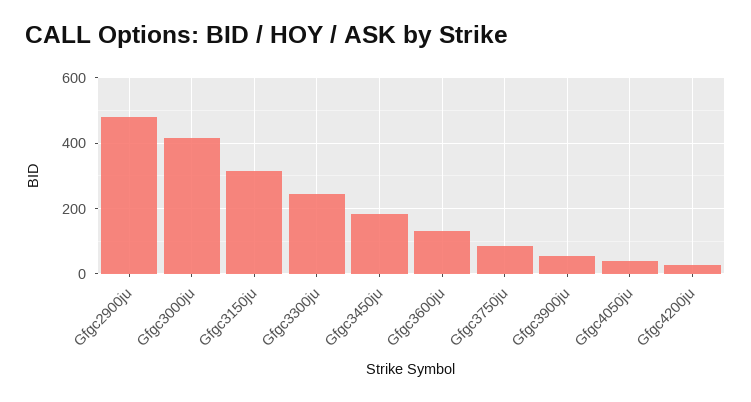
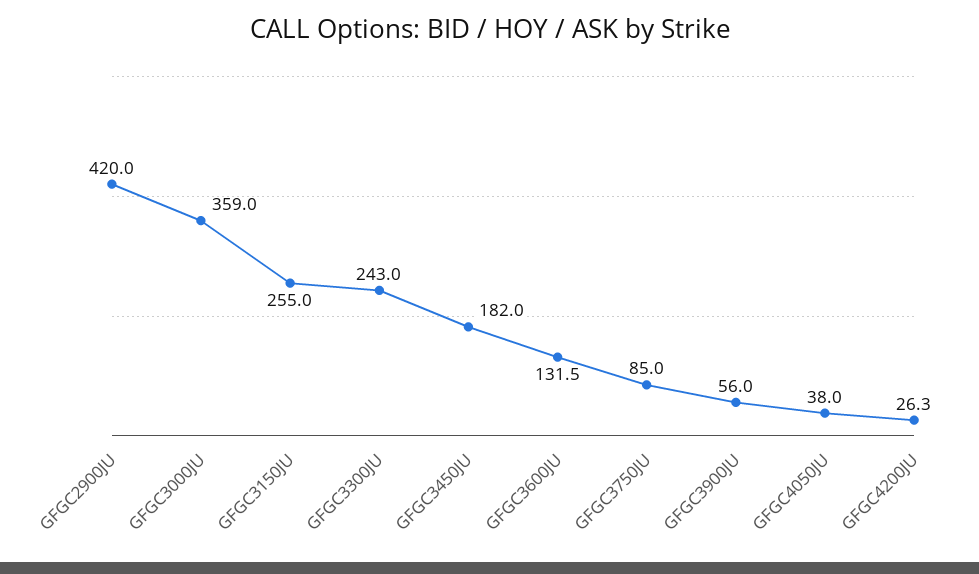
Gfgc2900ju: 480 -> 420
Gfgc3000ju: 420 -> 359
Gfgc3150ju: 320 -> 255

